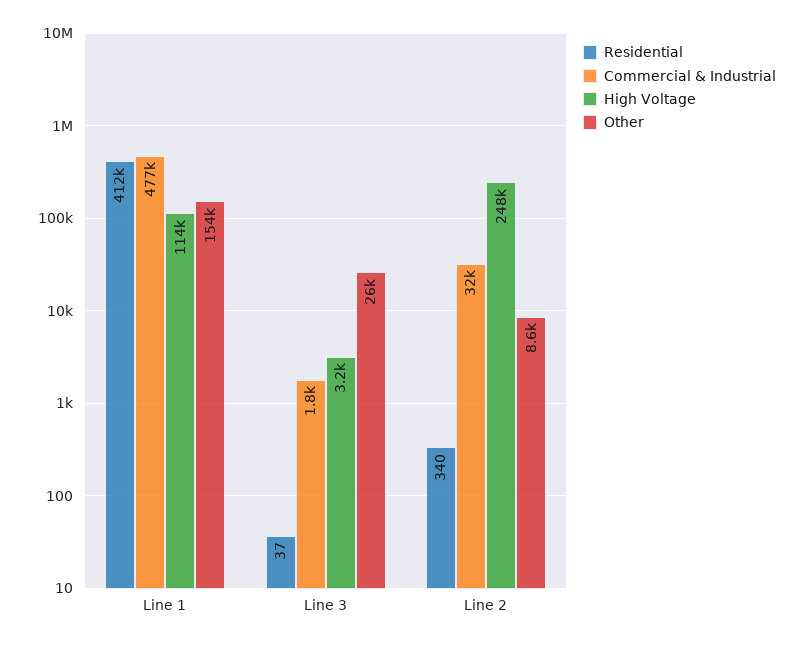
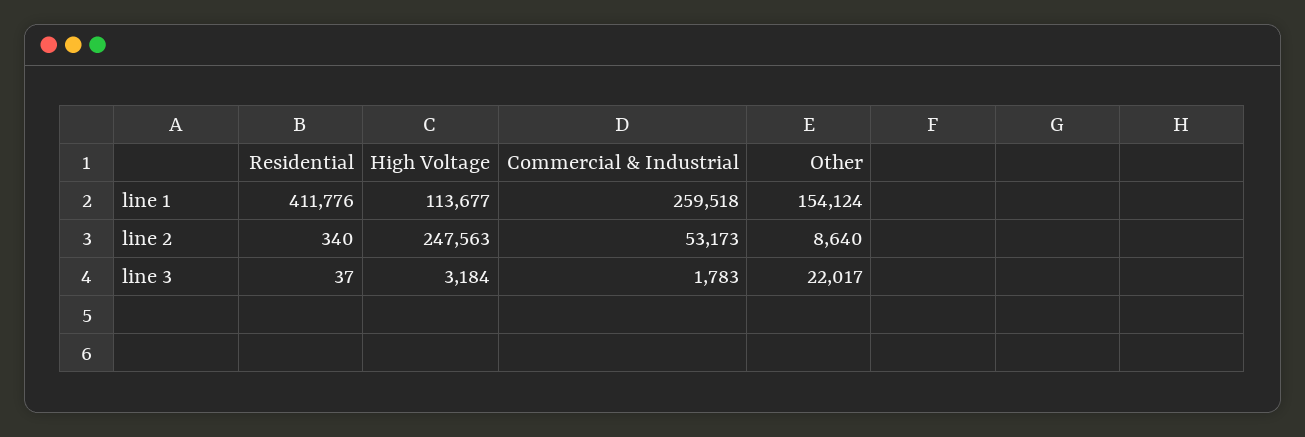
Commercial & Industrial, Line 1: 477000 -> 259518
Other, Line 3: 26000 -> 22017
Commercial & Industrial, Line 2: 32000 -> 53173

